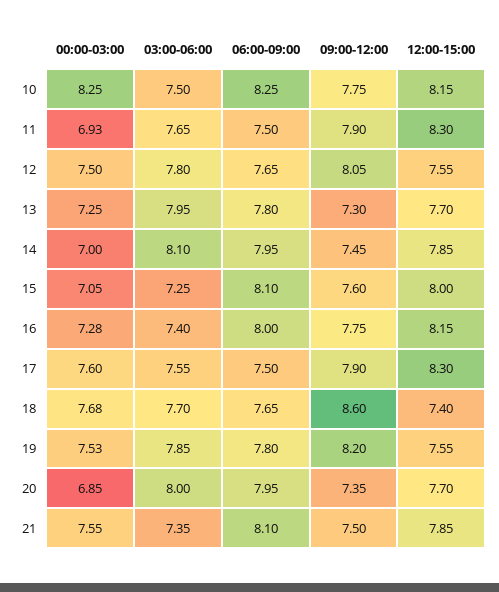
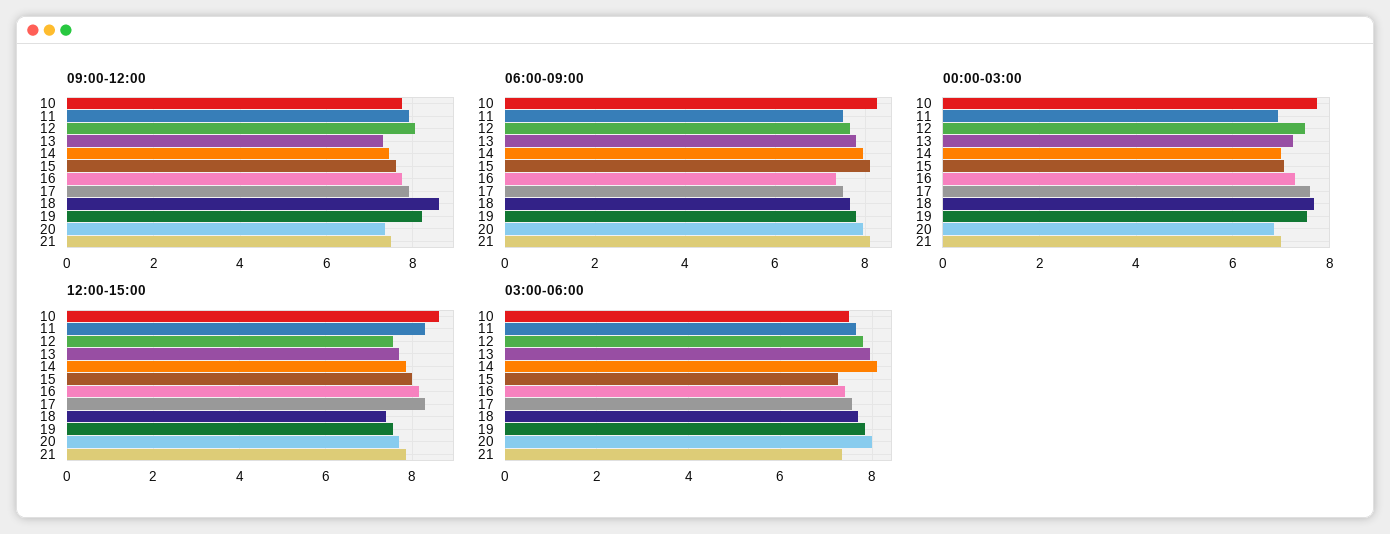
00:00-03:00, 10: 8.25 -> 7.8
12:00-15:00, 10: 8.15 -> 8.6
06:00-09:00, 16: 8 -> 7.4
00:00-03:00, 21: 7.55 -> 7

